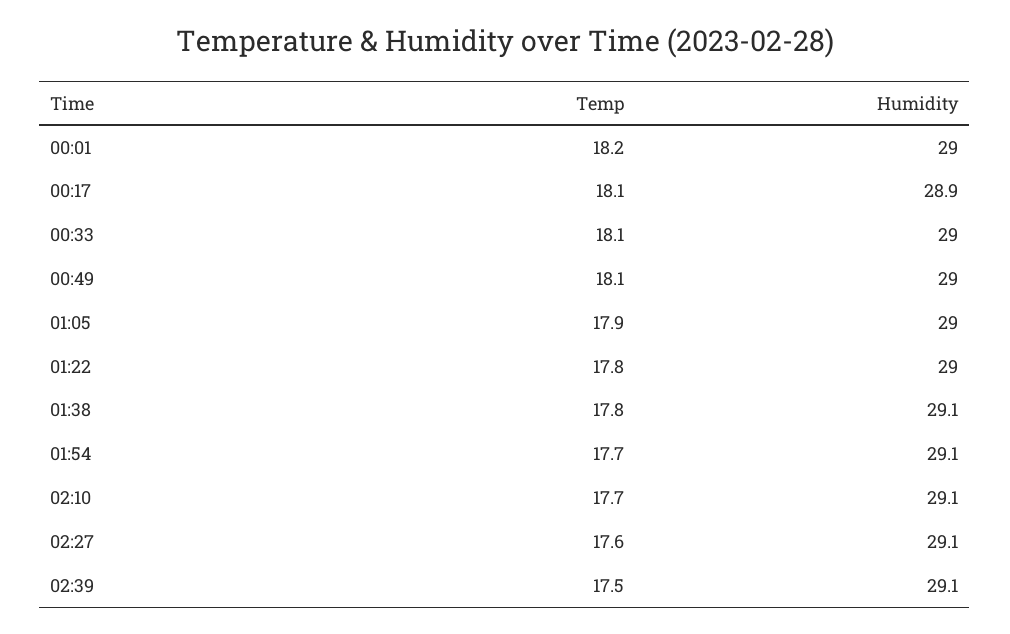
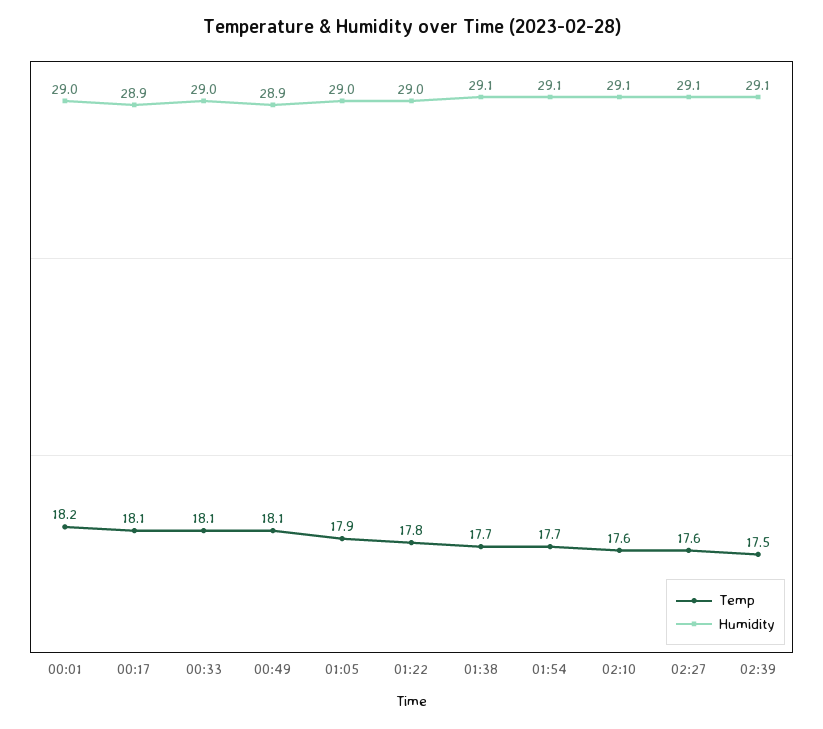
Humidity, 00:49: 29 -> 28.9
Temp, 01:38: 17.8 -> 17.7
Temp, 02:10: 17.7 -> 17.6

